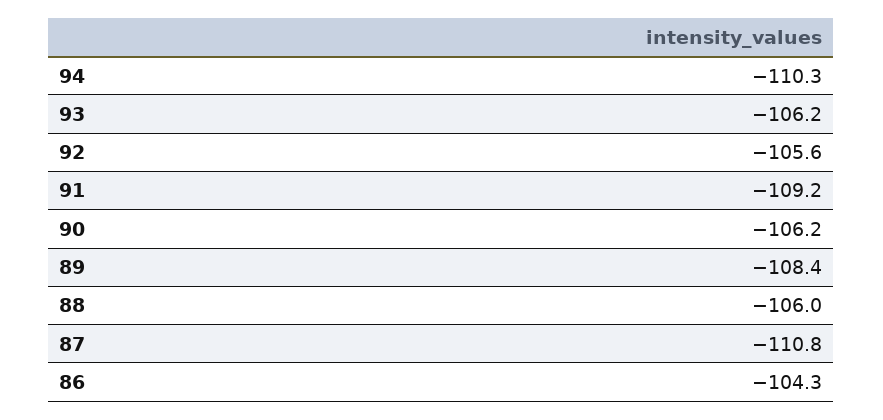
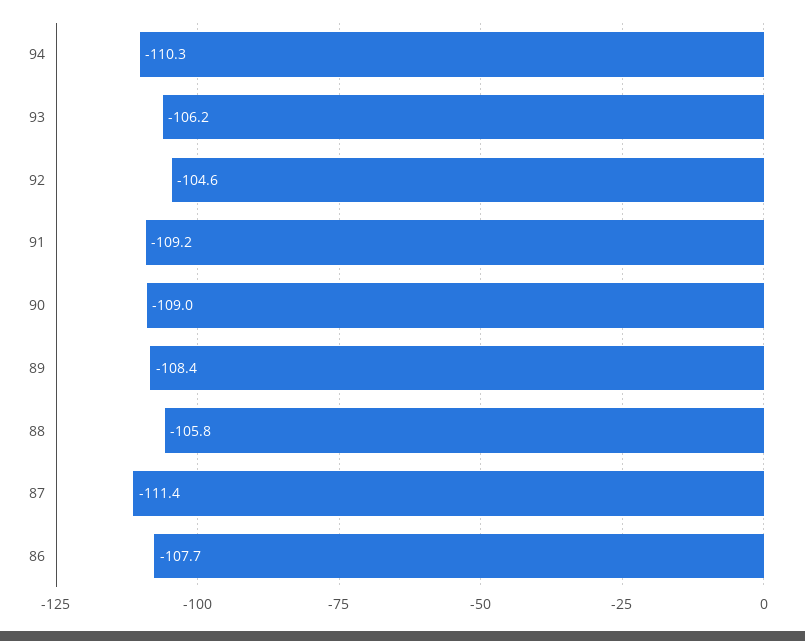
92: -105.6 -> -104.6
90: -106.2 -> -109
88: -106 -> -105.8
87: -110.8 -> -111.4
86: -104.3 -> -107.7

